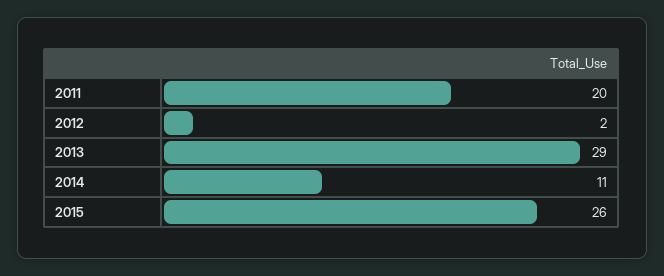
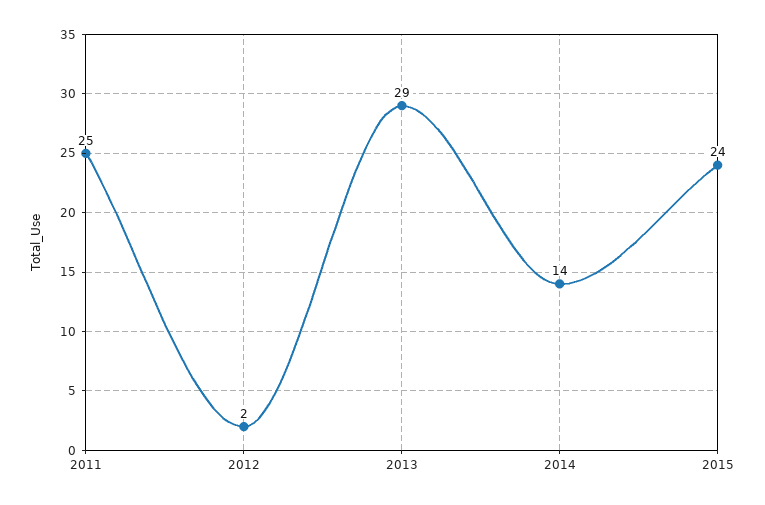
2011: 20 -> 25
2014: 11 -> 14
2015: 26 -> 24

